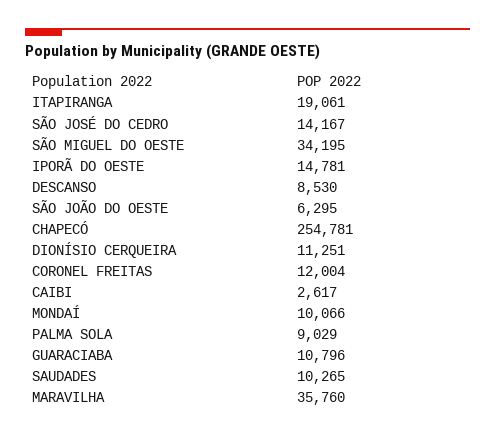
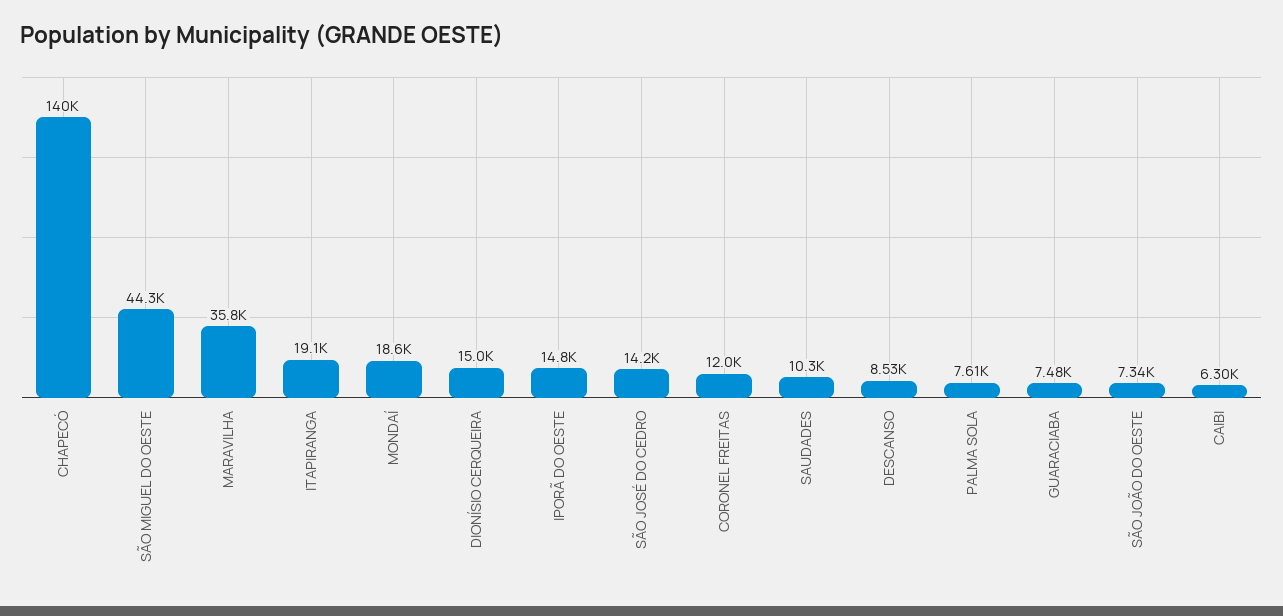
SÃO MIGUEL DO OESTE: 34195 -> 44300
SÃO JOÃO DO OESTE: 6295 -> 7340
CHAPECÓ: 254781 -> 140000
DIONÍSIO CERQUEIRA: 11251 -> 15000
CAIBI: 2617 -> 6300
MONDAÍ: 10066 -> 18600
PALMA SOLA: 9029 -> 7610
GUARACIABA: 10796 -> 7480

